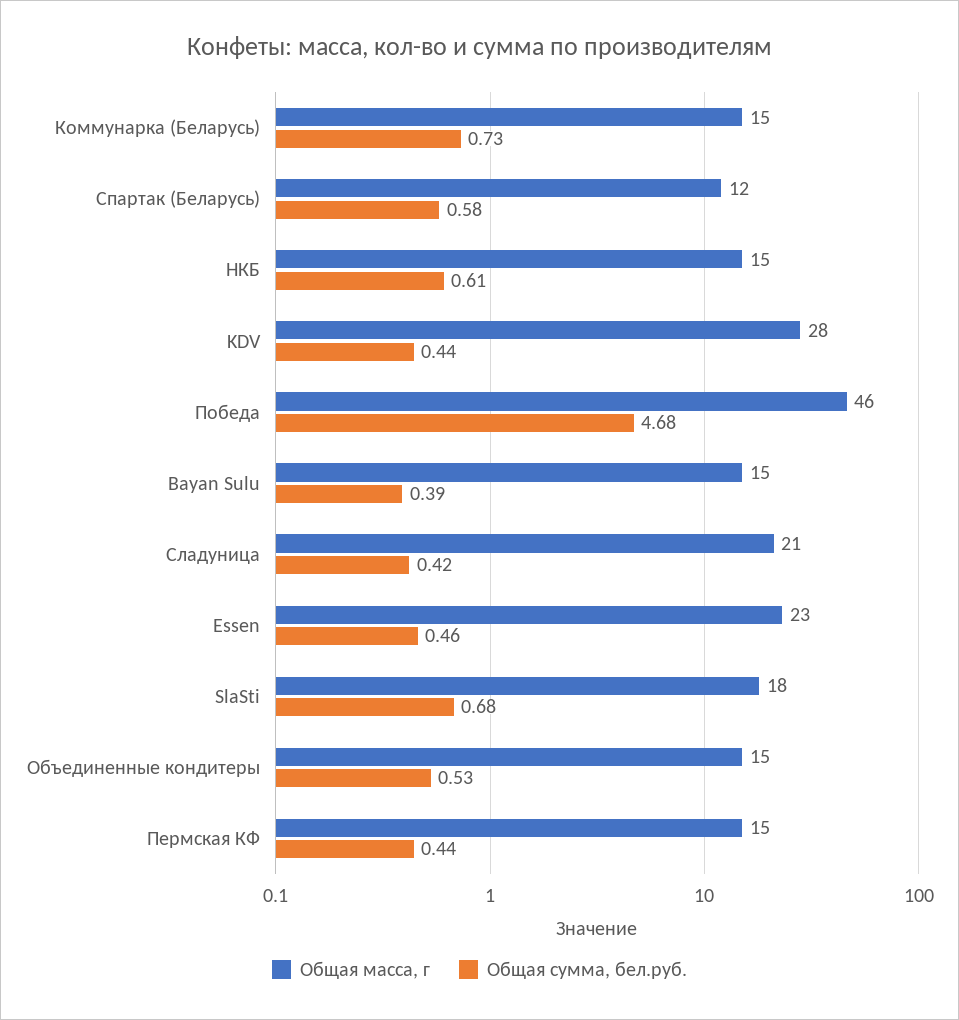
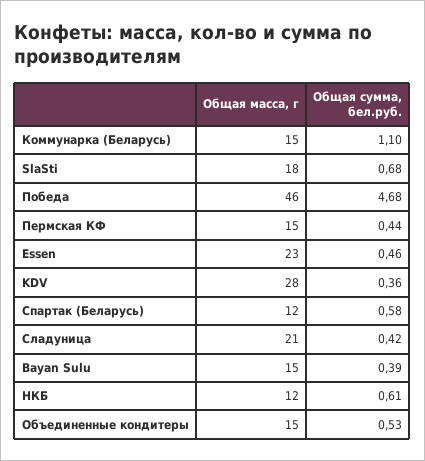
Общая сумма, бел.руб., Коммунарка (Беларусь): 0.73 -> 1.1
Общая масса, г, НКБ: 15 -> 12
Общая сумма, бел.руб., KDV: 0.44 -> 0.36

